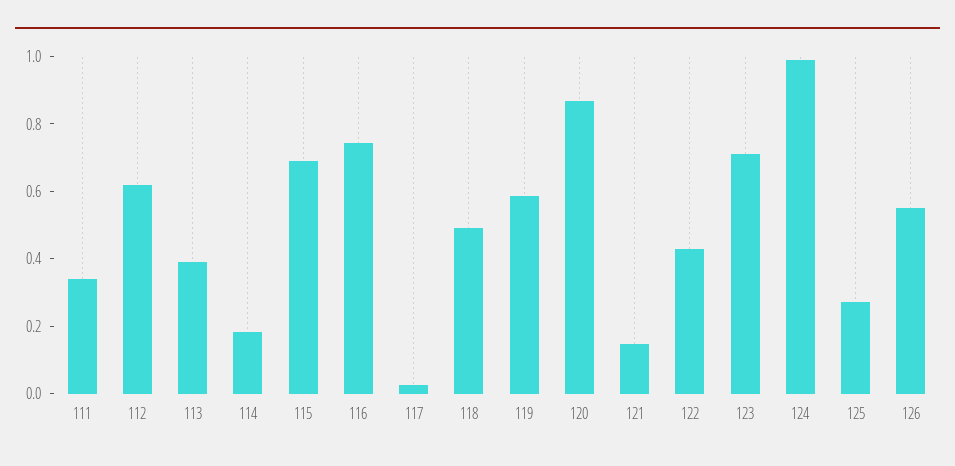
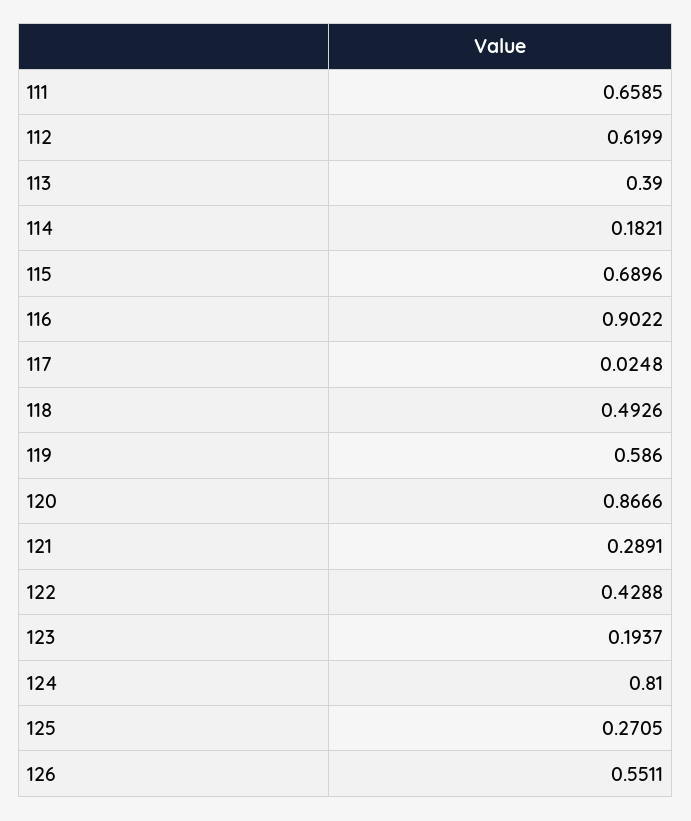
111: 0.35 -> 0.6585
116: 0.75 -> 0.9022
121: 0.15 -> 0.2891
123: 0.7 -> 0.1937
124: 1 -> 0.81

